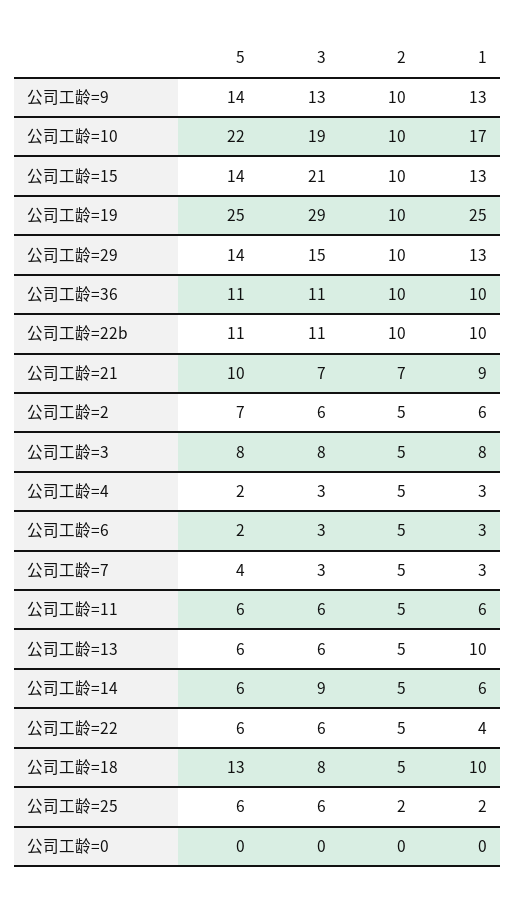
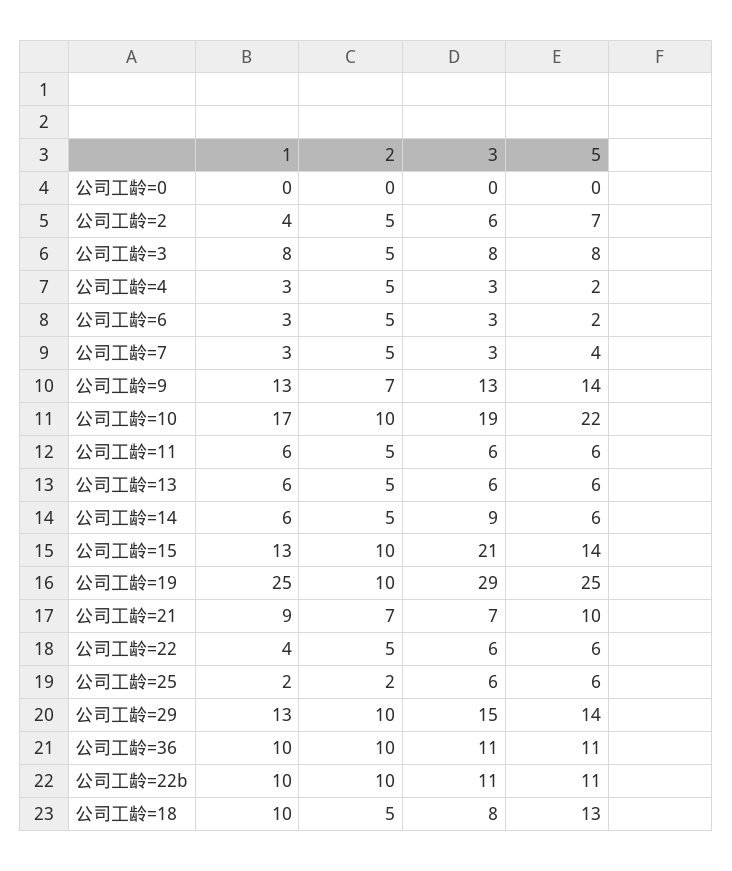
2, 公司工龄=9: 10 -> 7
1, 公司工龄=2: 6 -> 4
1, 公司工龄=13: 10 -> 6

